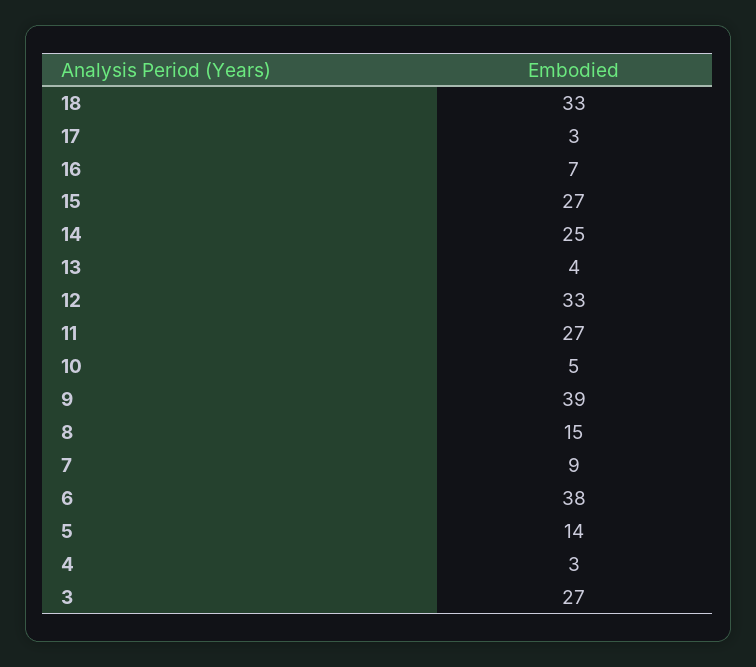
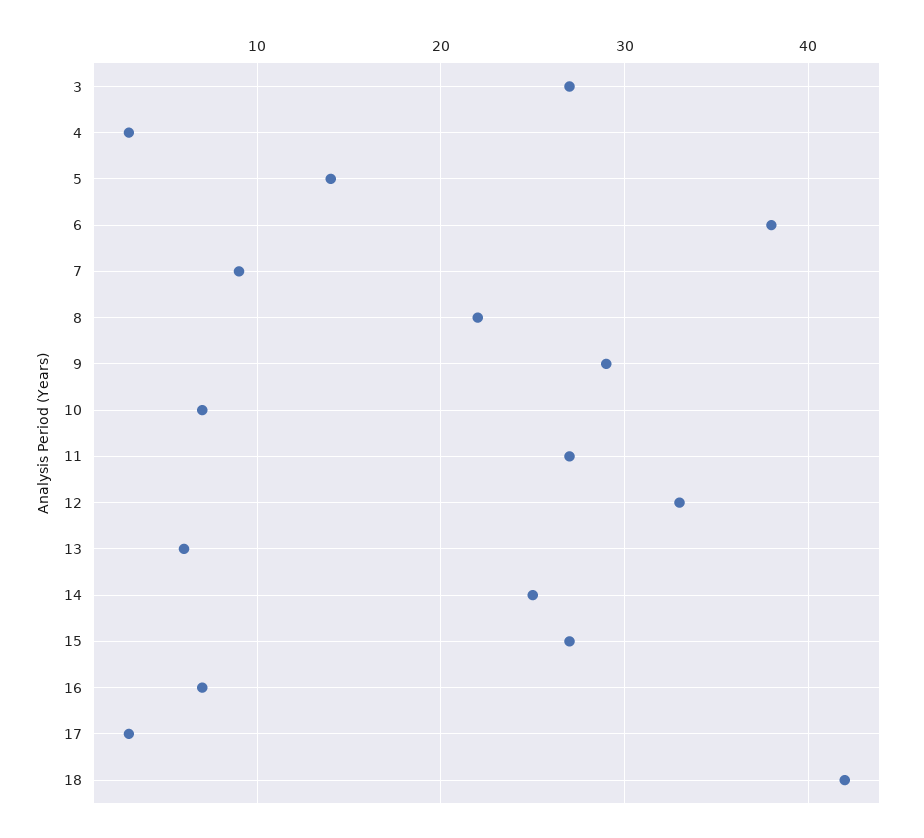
18: 33 -> 42
13: 4 -> 6
10: 5 -> 7
9: 39 -> 29
8: 15 -> 22

